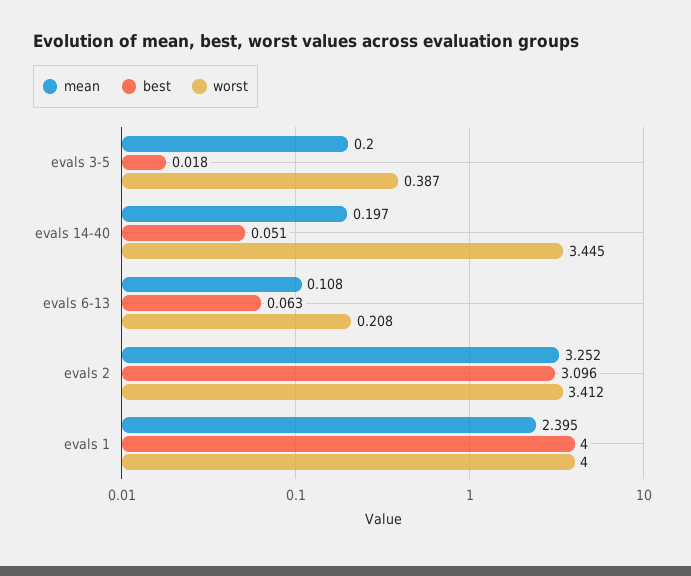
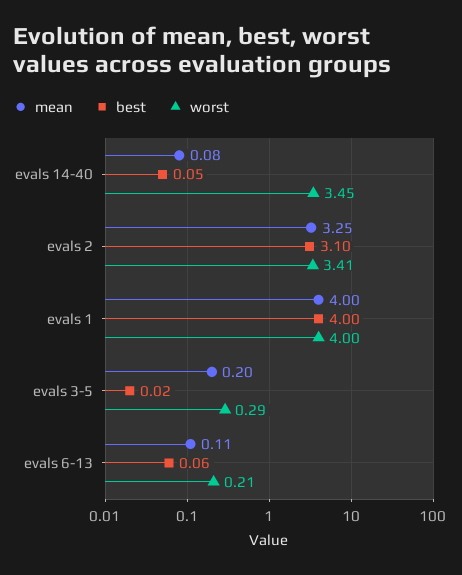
worst, evals 3-5: 0.387 -> 0.29
mean, evals 14-40: 0.197 -> 0.08
mean, evals 1: 2.395 -> 4

